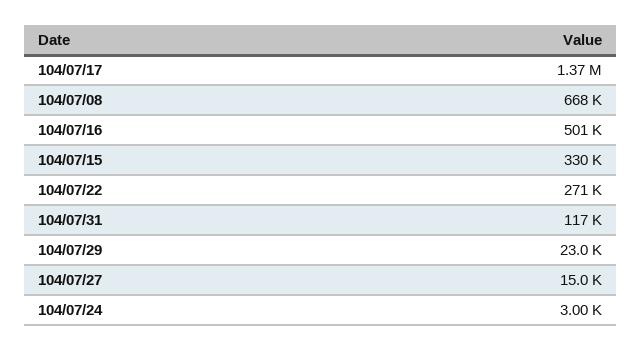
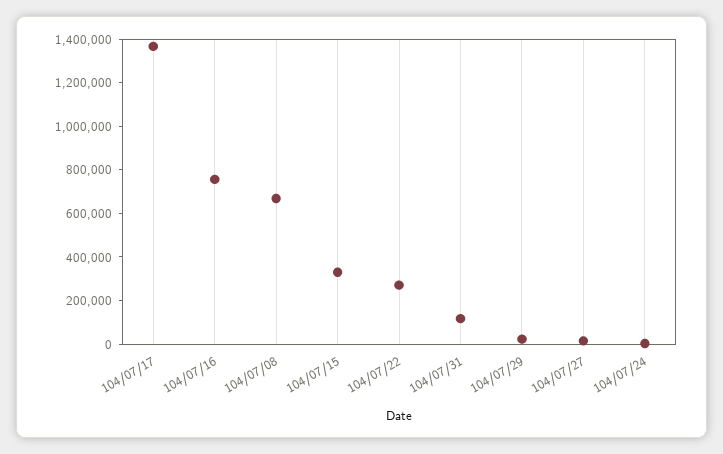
104/07/16: 501000 -> 750000

